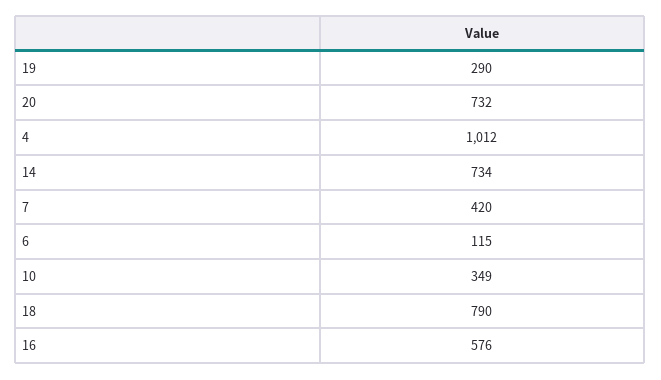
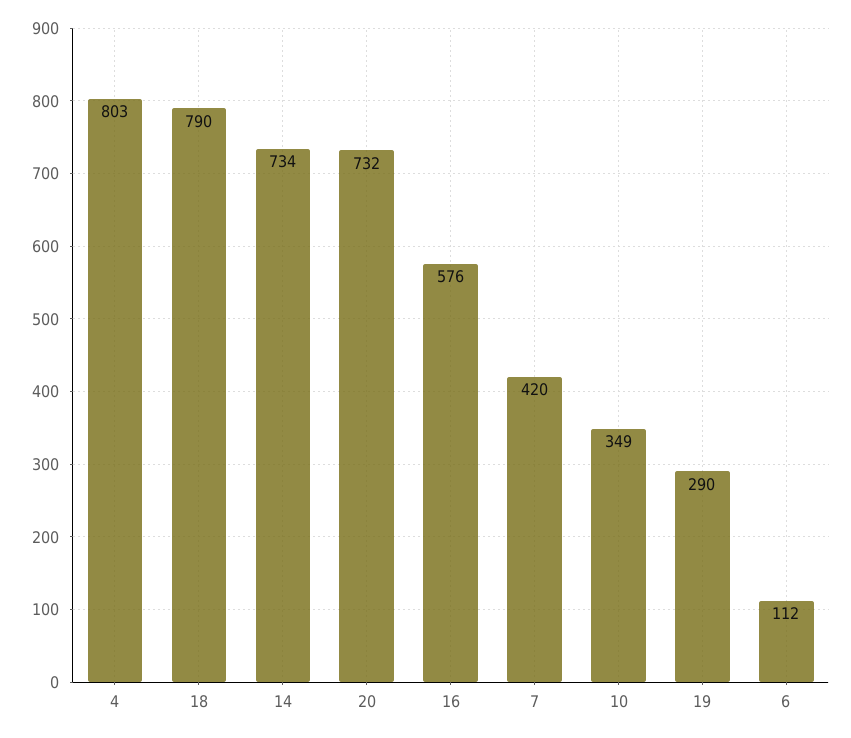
4: 1012 -> 803
6: 115 -> 112

